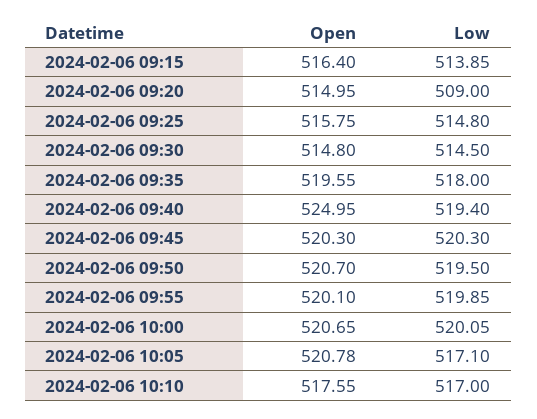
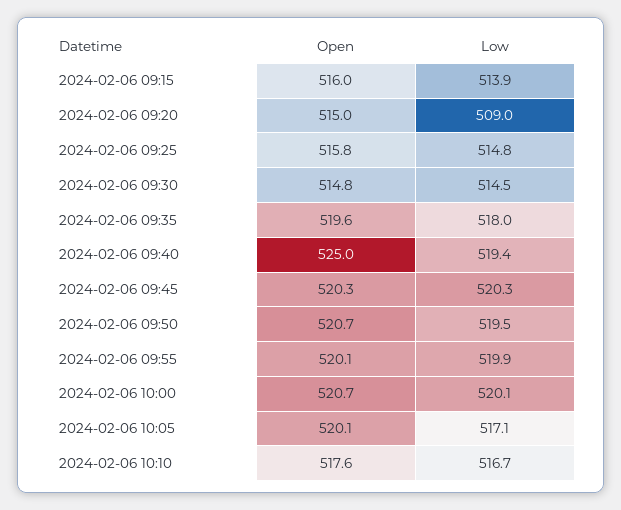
Open, 2024-02-06 09:15: 516.4 -> 516
Open, 2024-02-06 10:05: 520.78 -> 520.1
Low, 2024-02-06 10:10: 517 -> 516.7

